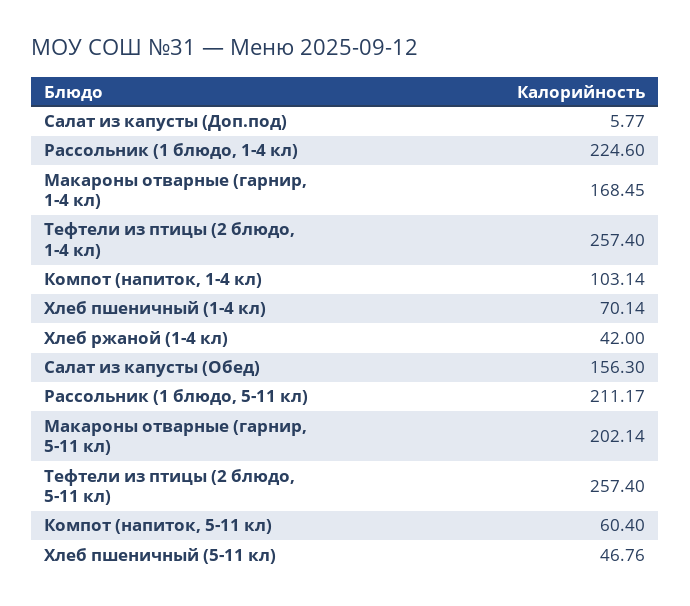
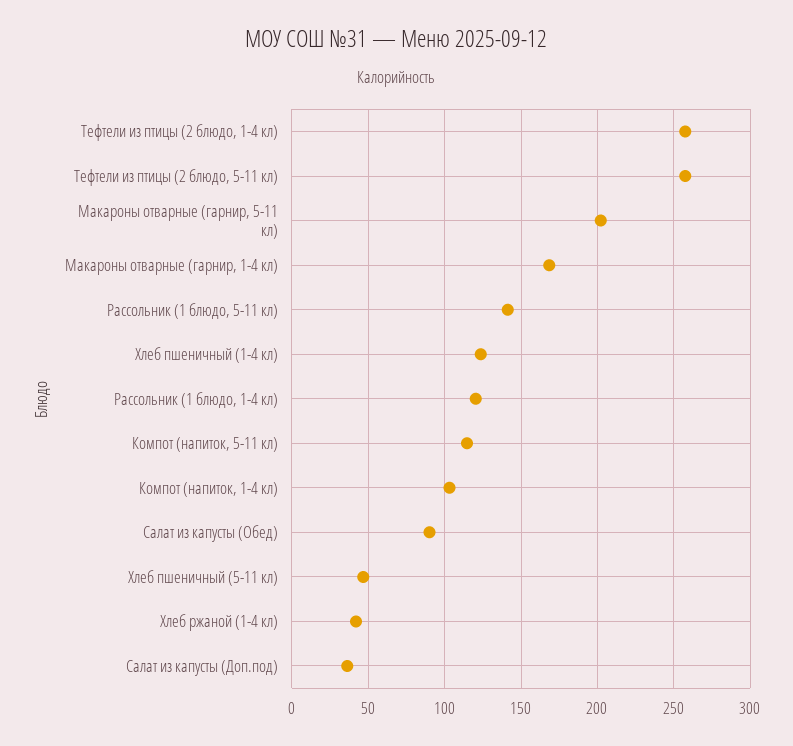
Салат из капусты (Доп.под): 5.77 -> 35
Рассольник (1 блюдо, 1-4 кл): 224.6 -> 120
Хлеб пшеничный (1-4 кл): 70.14 -> 125
Салат из капусты (Обед): 156.3 -> 90
Рассольник (1 блюдо, 5-11 кл): 211.17 -> 140
Компот (напиток, 5-11 кл): 60.4 -> 115

